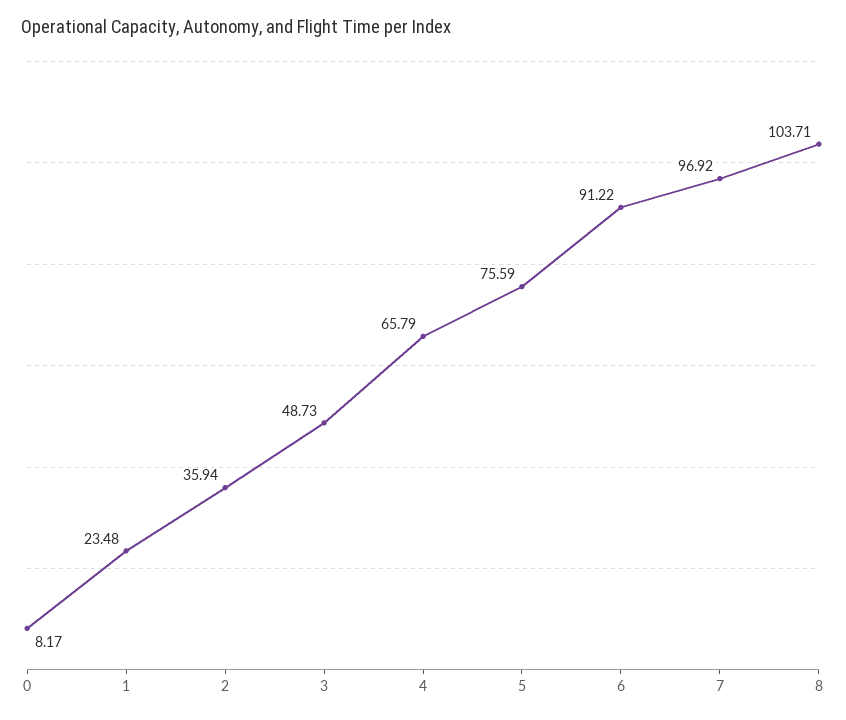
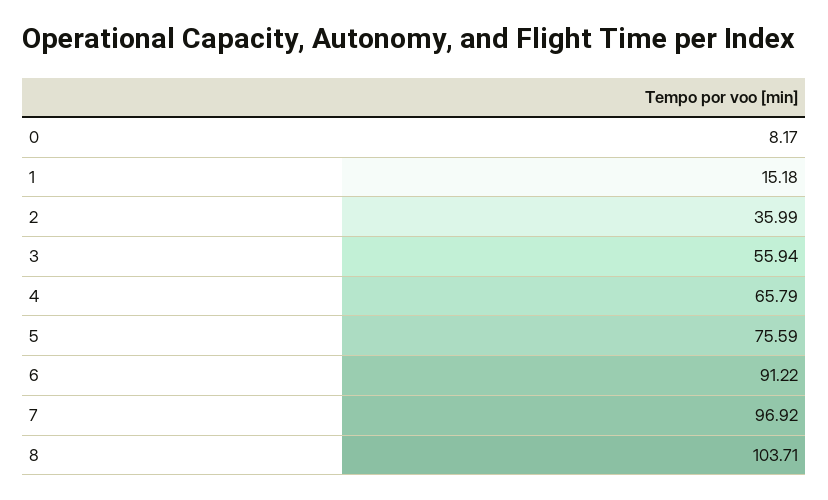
1: 23.48 -> 15.18
2: 35.94 -> 35.99
3: 48.73 -> 55.94

